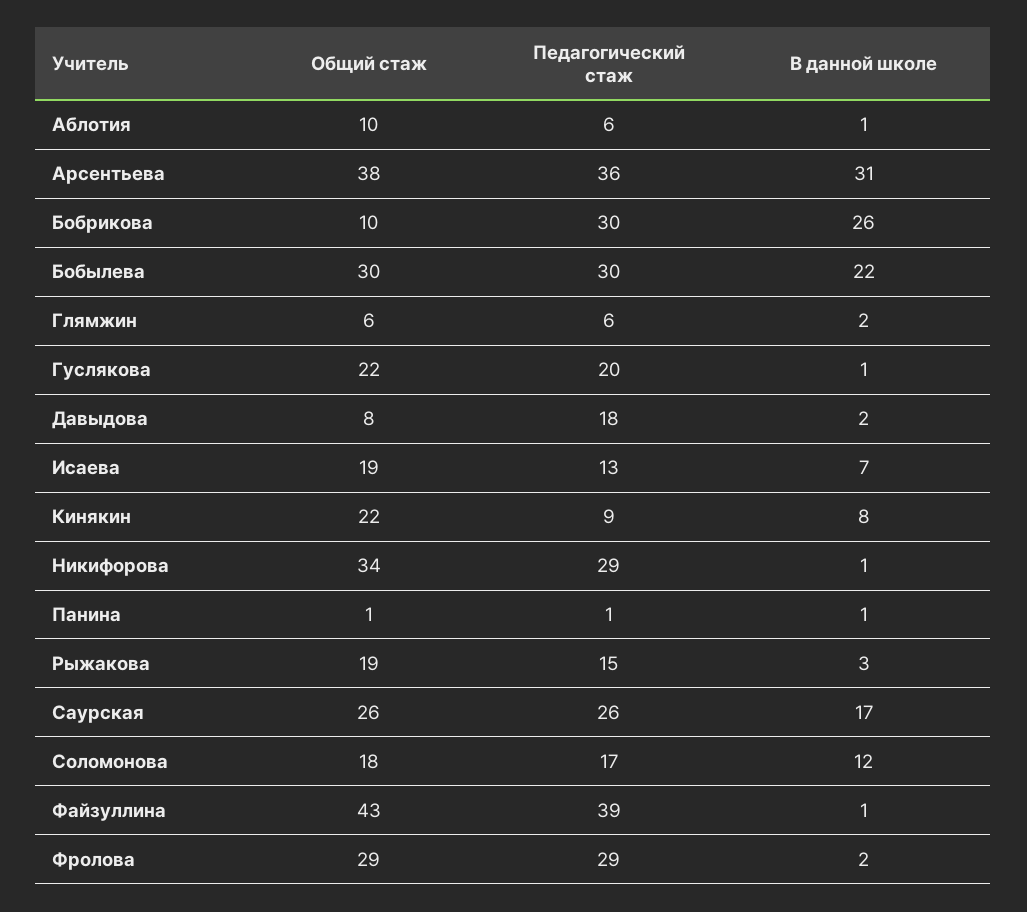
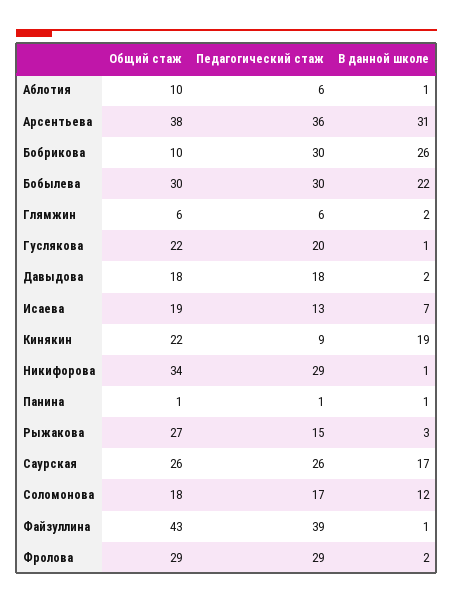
Общий стаж, Давыдова: 8 -> 18
В данной школе, Кинякин: 8 -> 19
Общий стаж, Рыжакова: 19 -> 27

